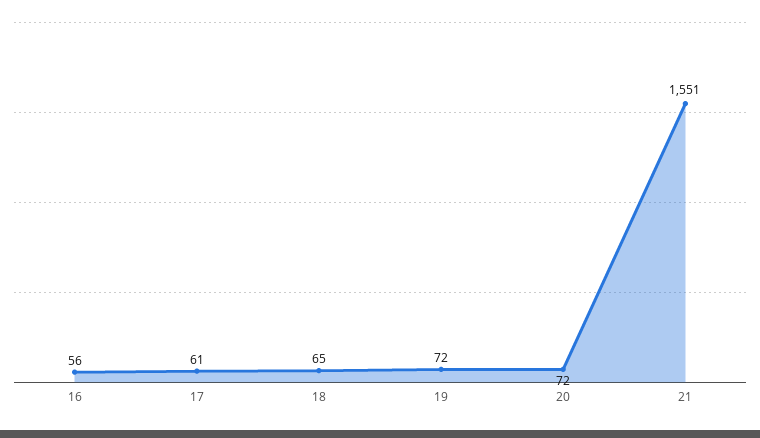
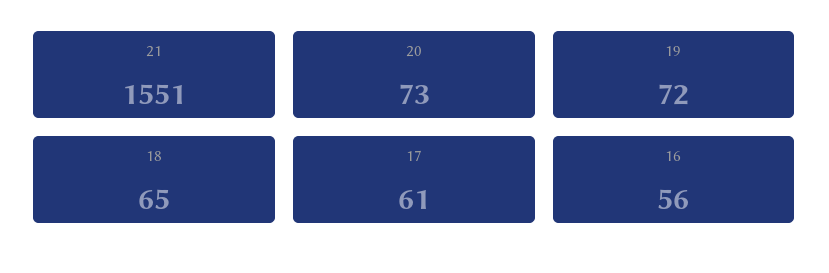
20: 72 -> 73

